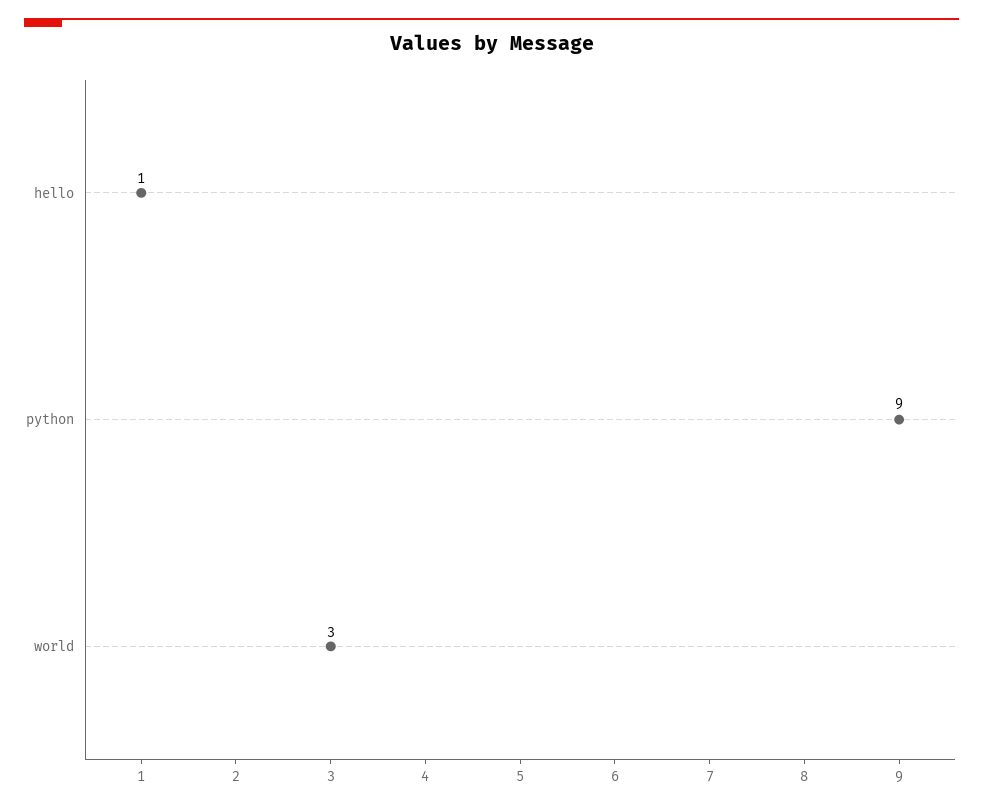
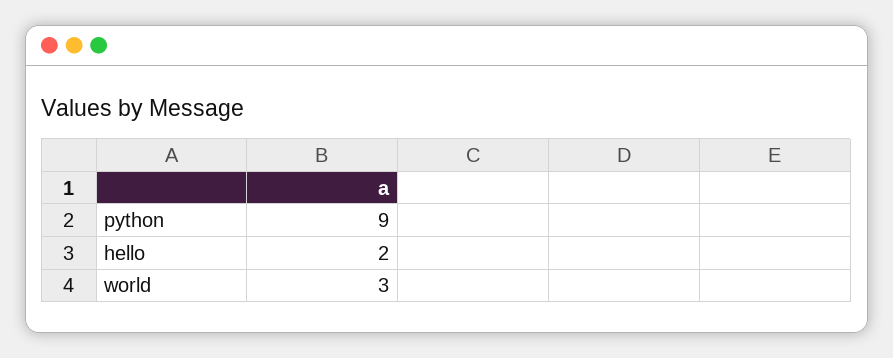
hello: 1 -> 2

